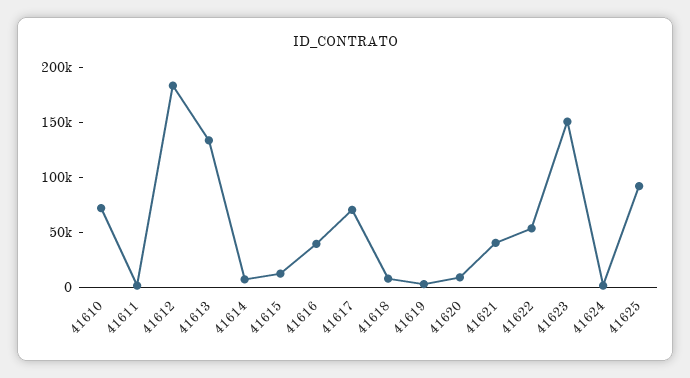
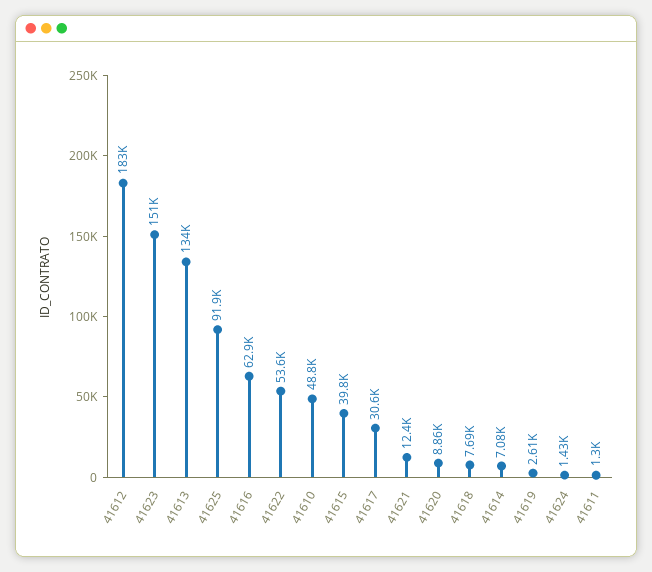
41610: 70000 -> 48800
41615: 10000 -> 39800
41616: 40000 -> 62900
41617: 70000 -> 30600
41621: 40000 -> 12400

